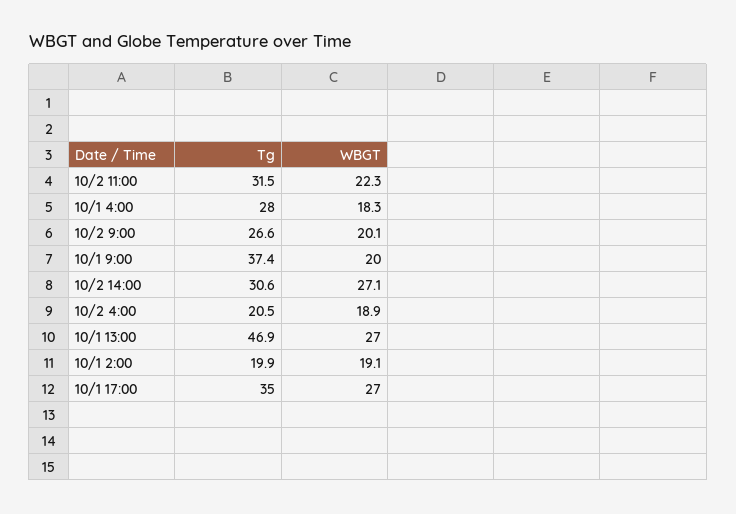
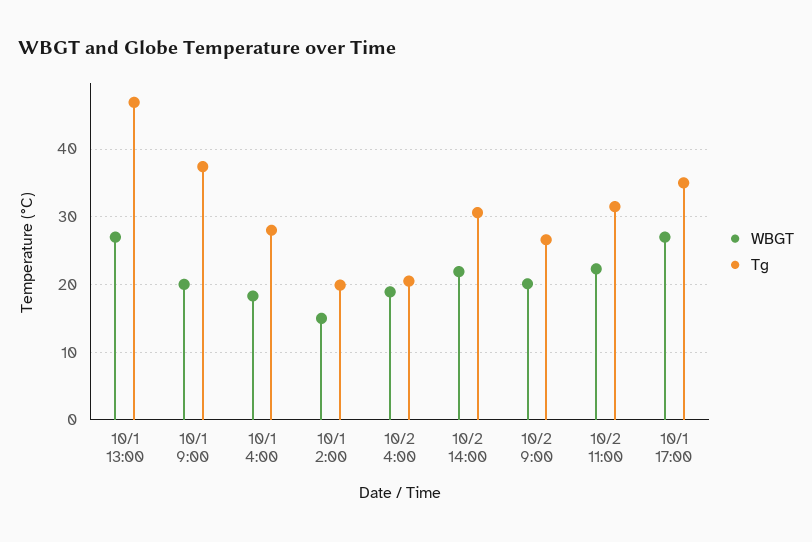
WBGT, 10/2 14:00: 27.1 -> 22
WBGT, 10/1 2:00: 19.1 -> 15

